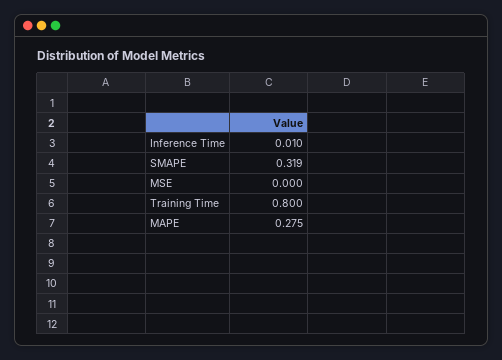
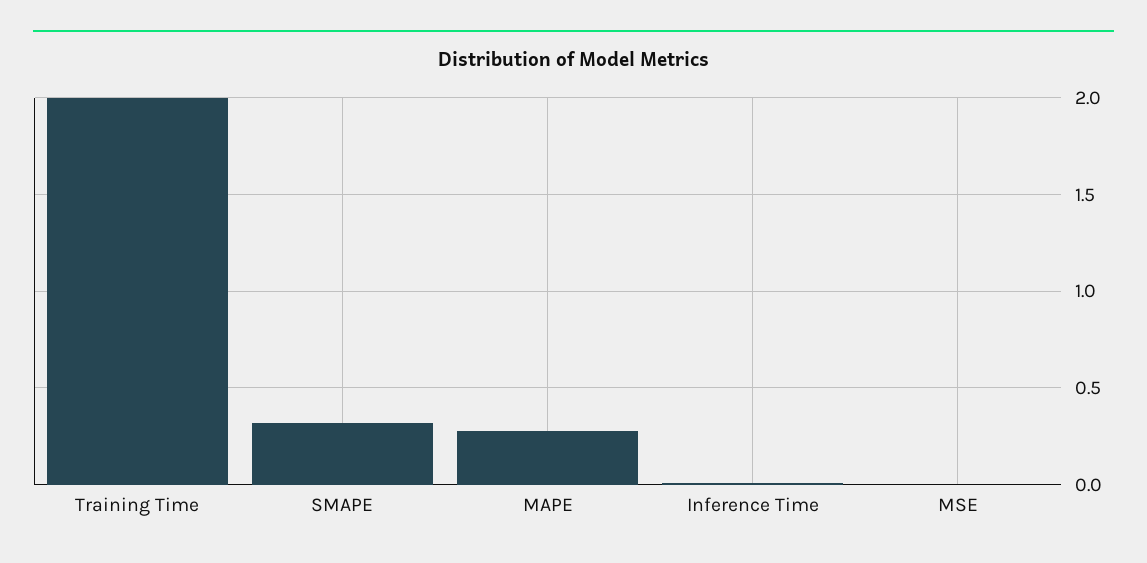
Training Time: 0.8 -> 2

